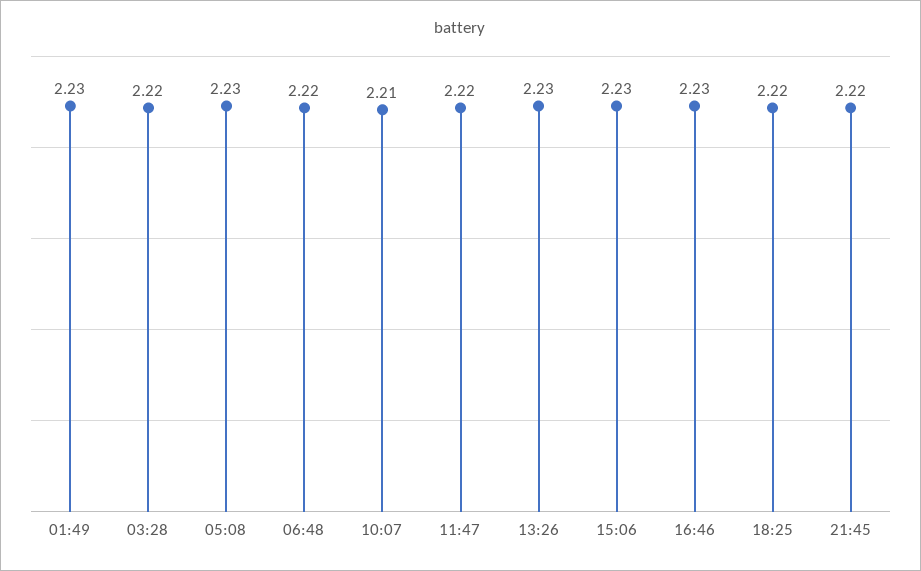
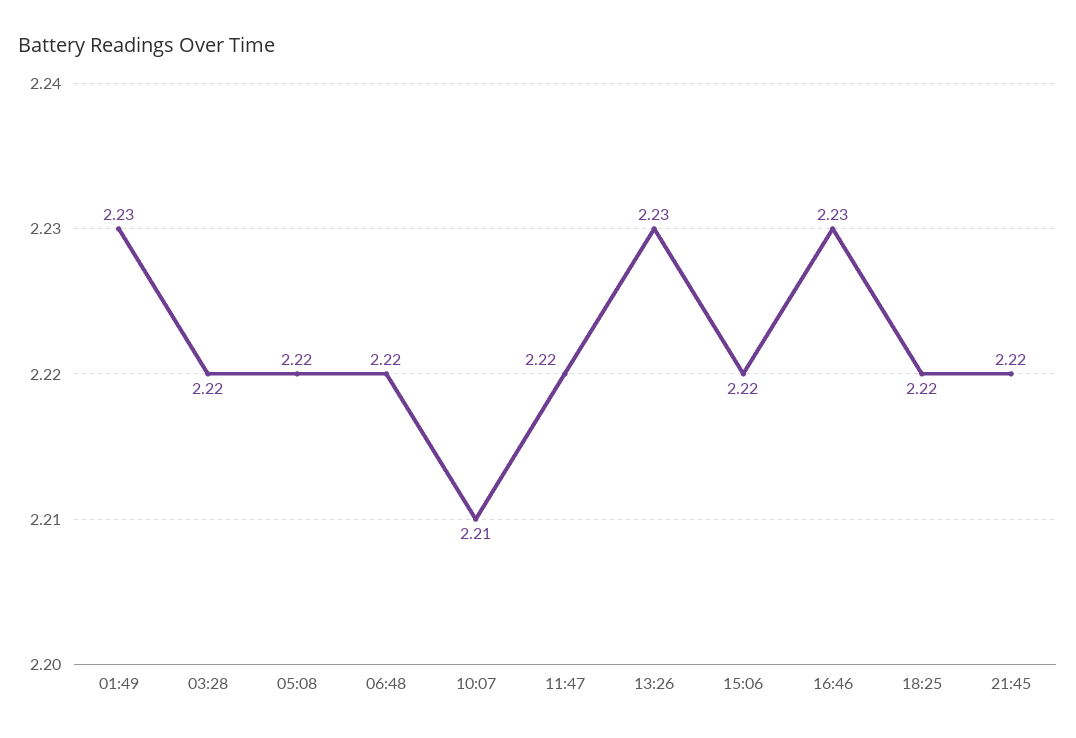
05:08: 2.23 -> 2.22
15:06: 2.23 -> 2.22

